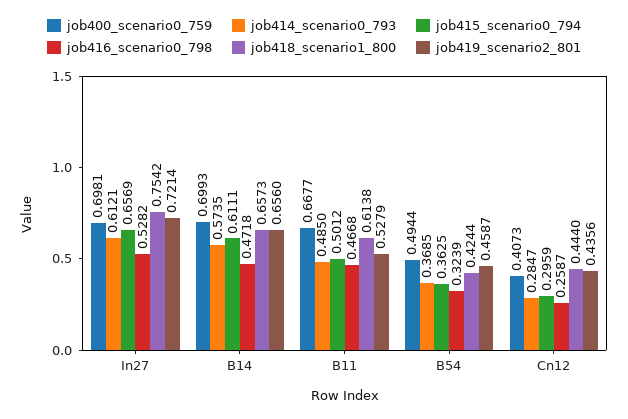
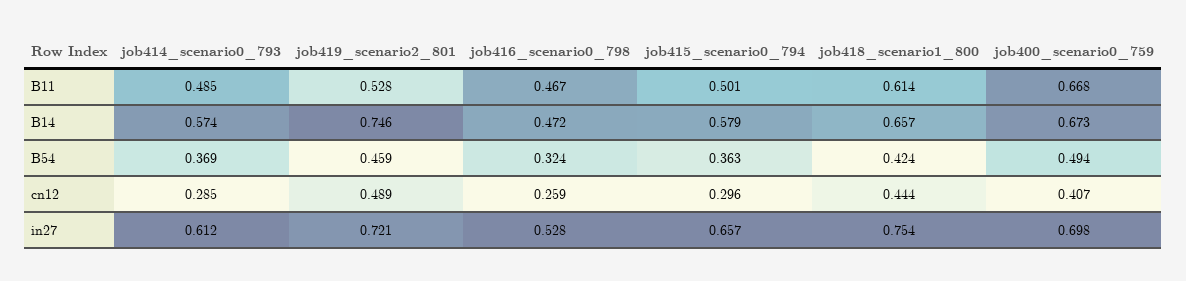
job400_scenario0_759, B14: 0.6993 -> 0.673
job415_scenario0_794, B14: 0.6111 -> 0.579
job419_scenario2_801, B14: 0.656 -> 0.746
job419_scenario2_801, Cn12: 0.4356 -> 0.489

